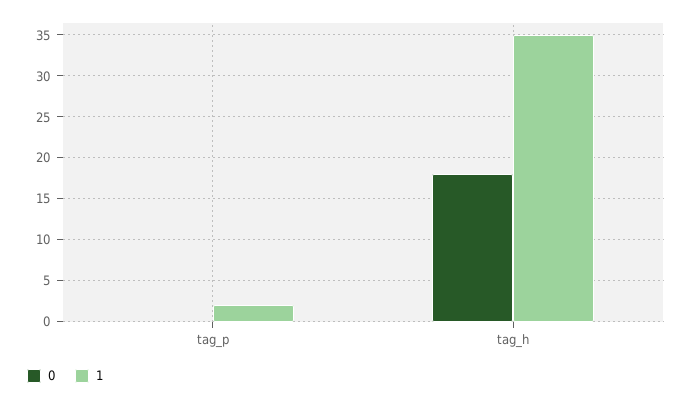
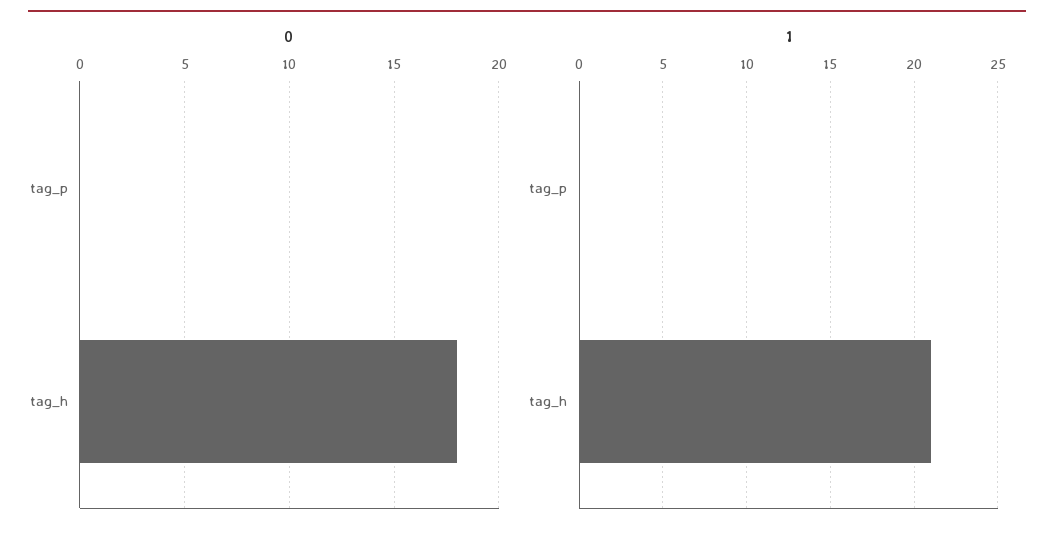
1, tag_p: 2 -> 0
1, tag_h: 35 -> 21

